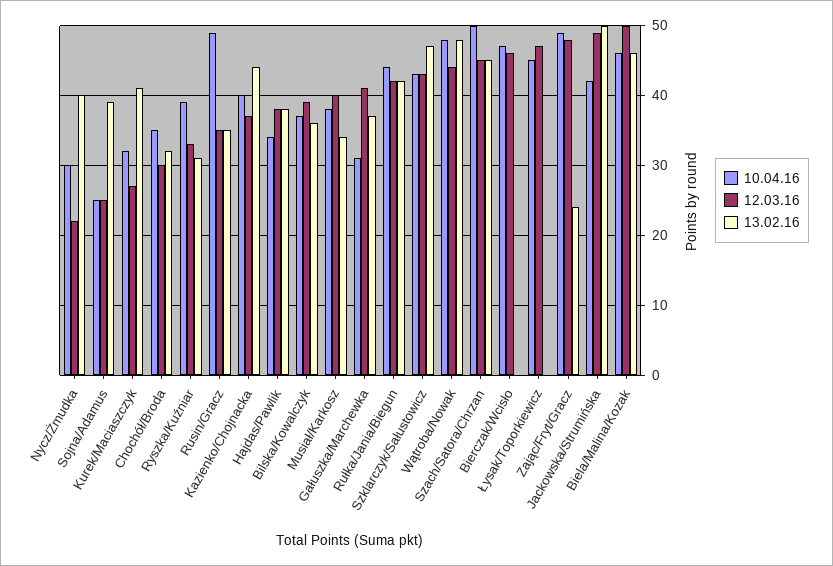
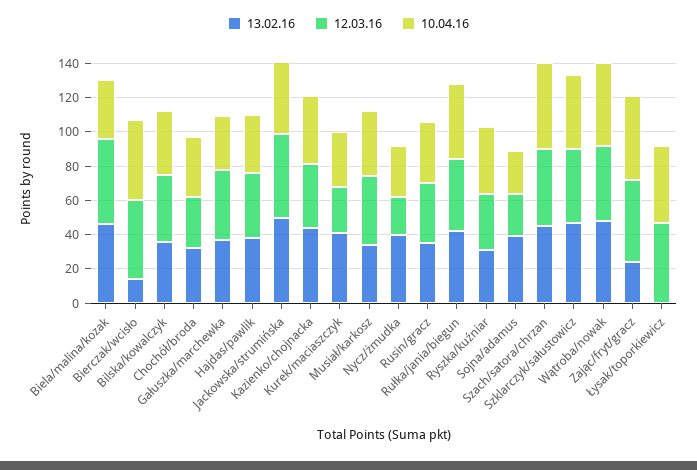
10.04.16, Rusin/Gracz: 49 -> 35
13.02.16, Bierczak/Wcisło: 0 -> 15
10.04.16, Biela/Malina/Kozak: 46 -> 35

